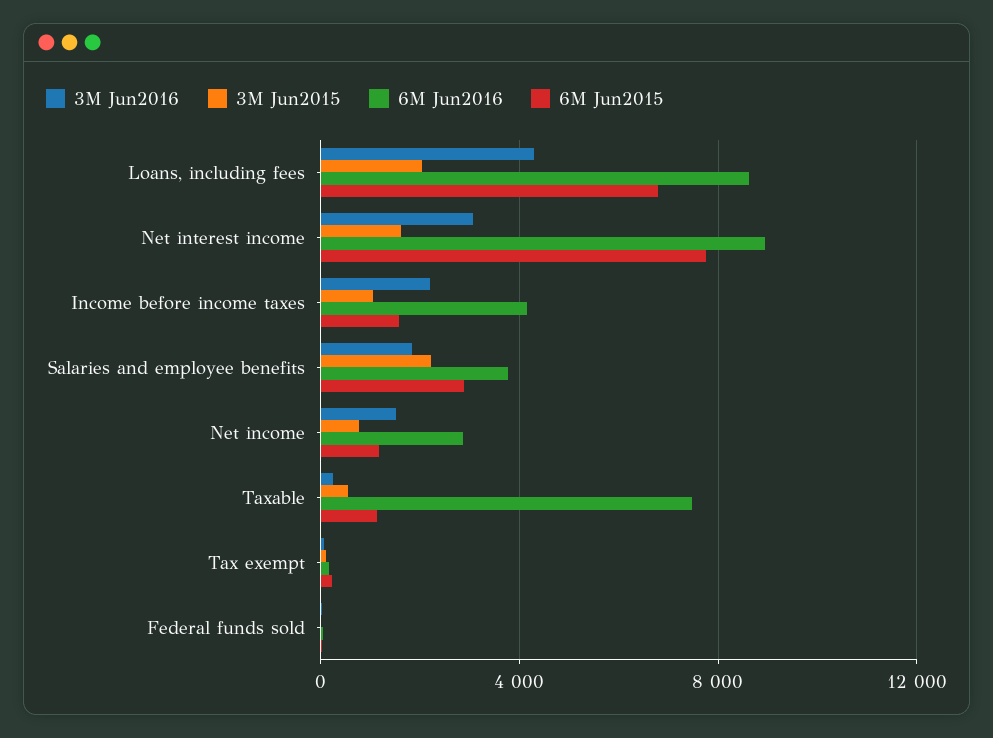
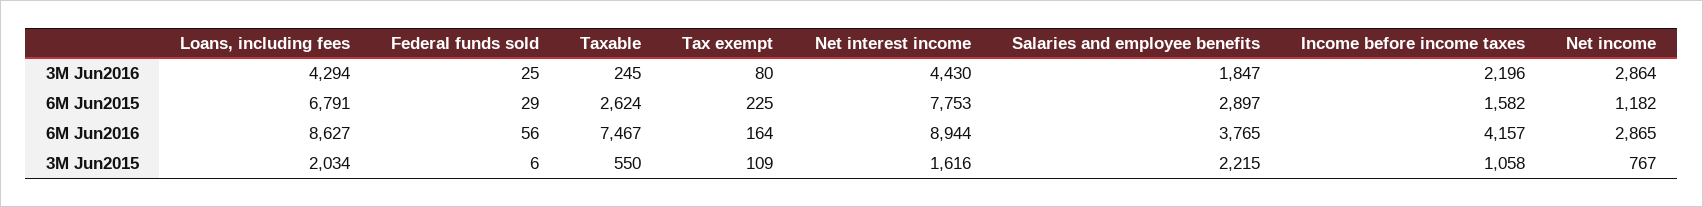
3M Jun2016, Net interest income: 3000 -> 4430
3M Jun2016, Net income: 1500 -> 2864
6M Jun2015, Taxable: 1000 -> 2624

